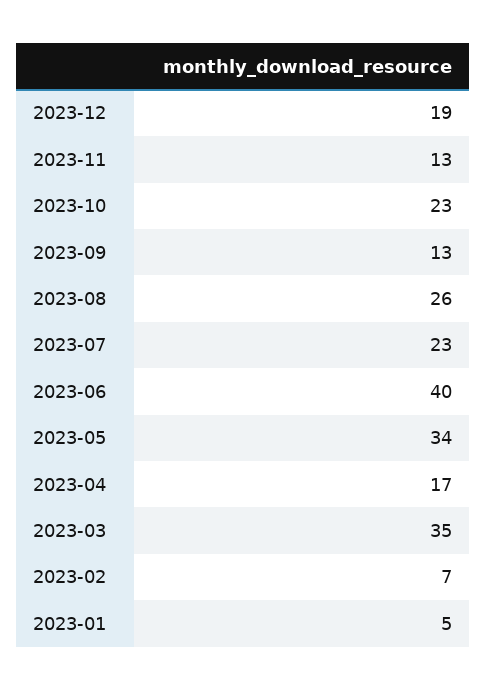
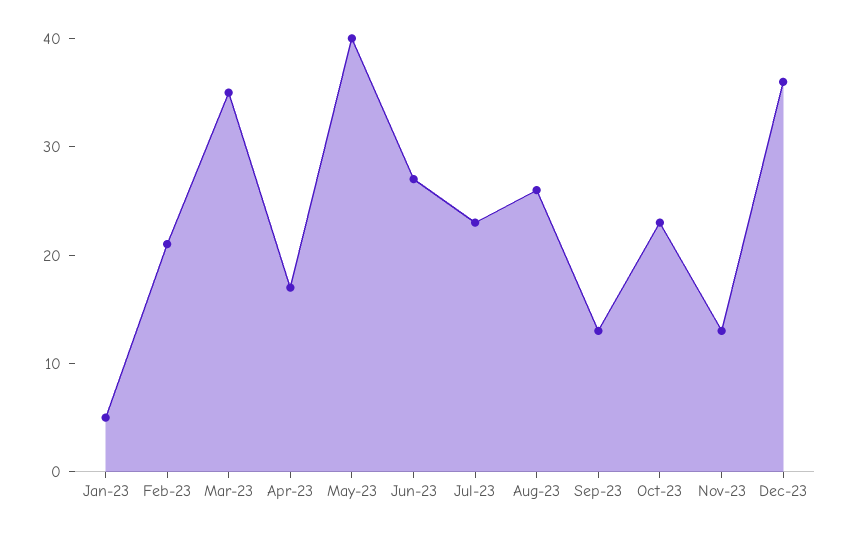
2023-12: 19 -> 36
2023-06: 40 -> 27
2023-05: 34 -> 40
2023-02: 7 -> 21

